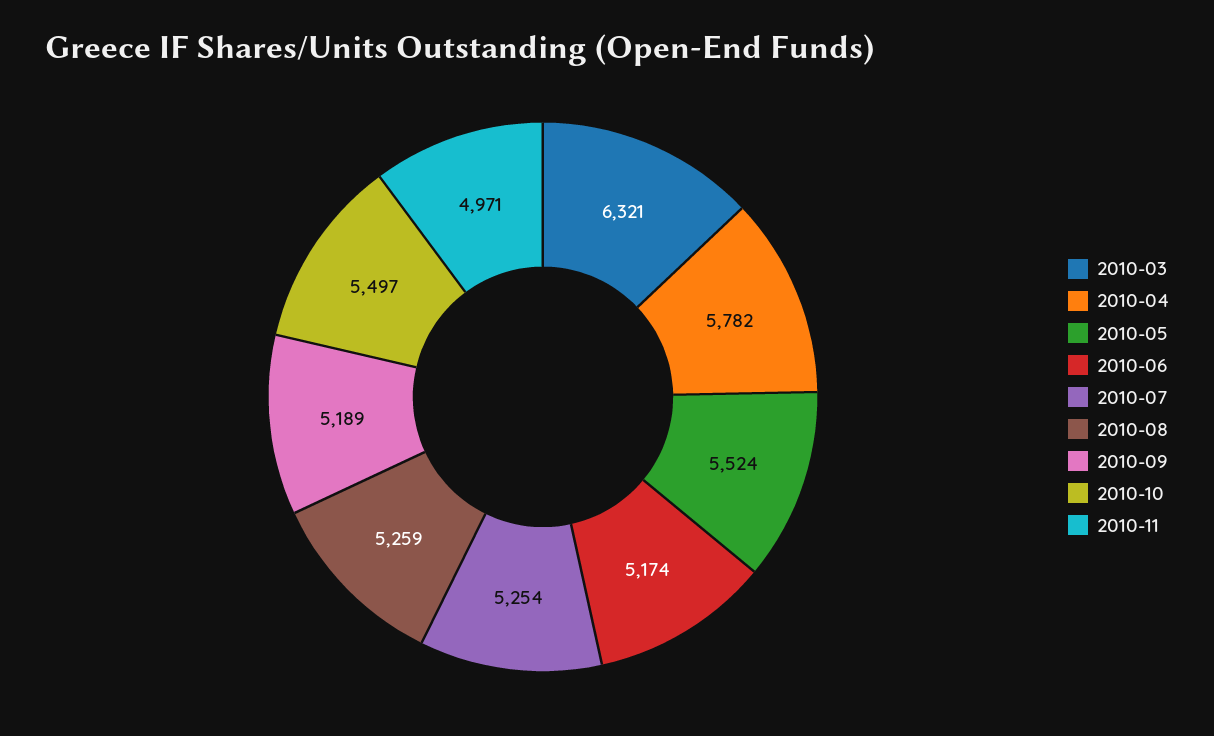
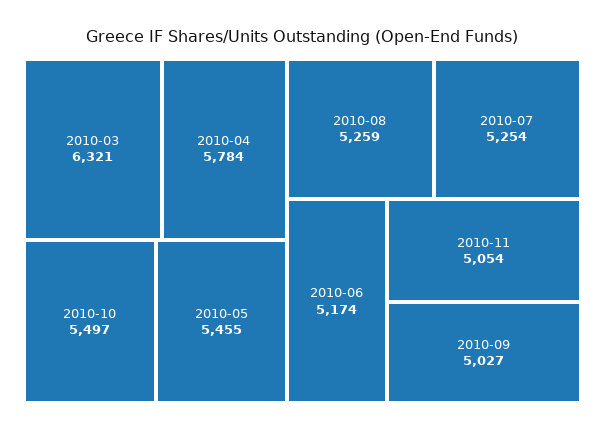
2010-04: 5782 -> 5784
2010-05: 5524 -> 5455
2010-09: 5189 -> 5027
2010-11: 4971 -> 5054

